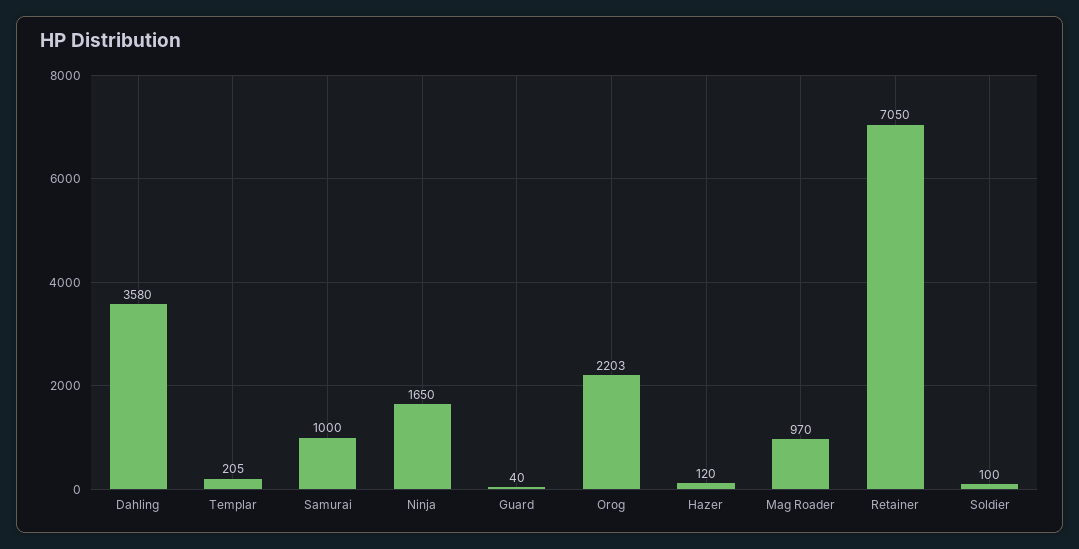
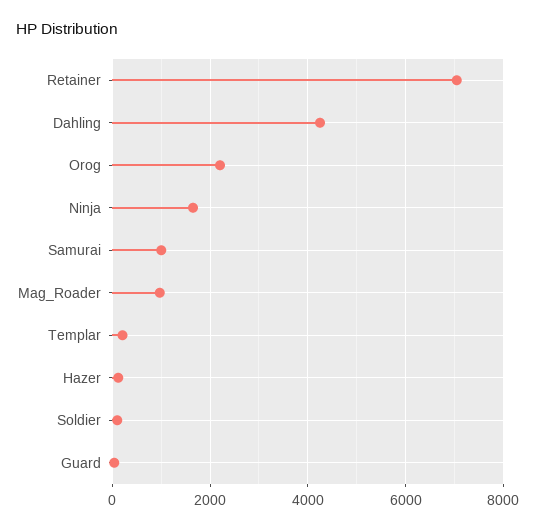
Dahling: 3580 -> 4200

